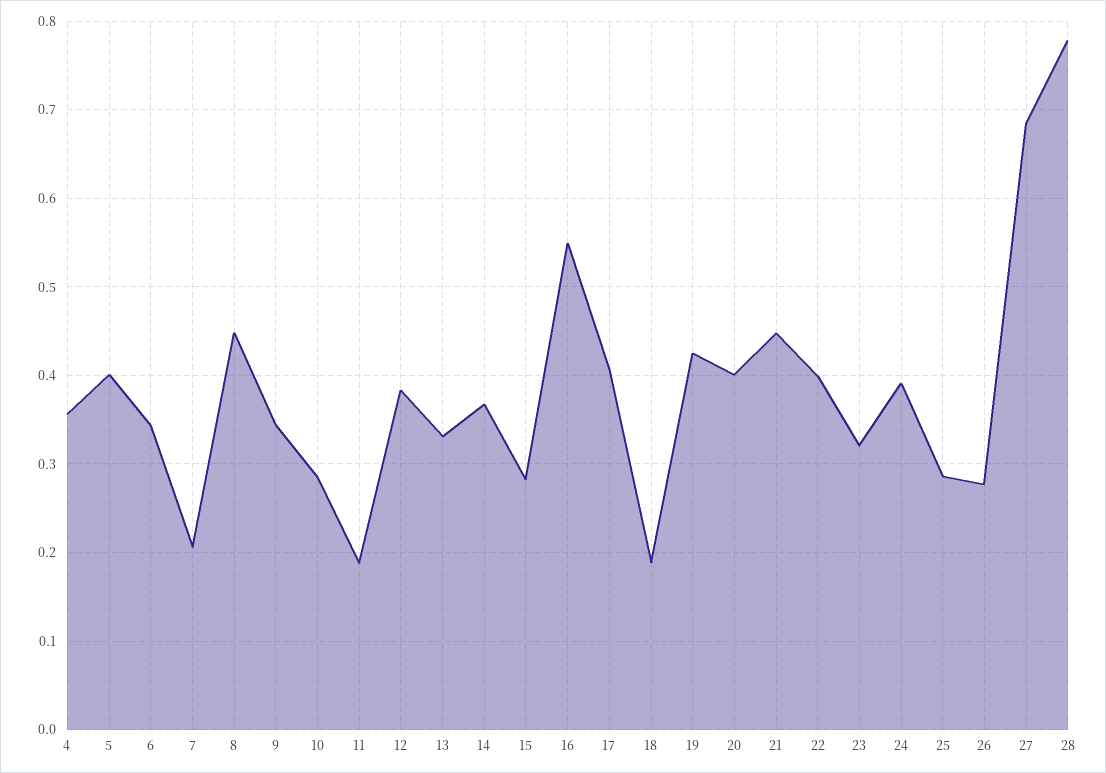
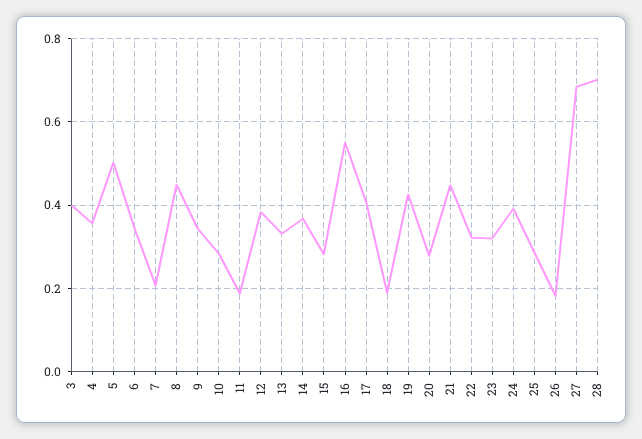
5: 0.4 -> 0.5
20: 0.4 -> 0.28
22: 0.4 -> 0.32
26: 0.28 -> 0.18
28: 0.78 -> 0.7
3: none -> 0.4

